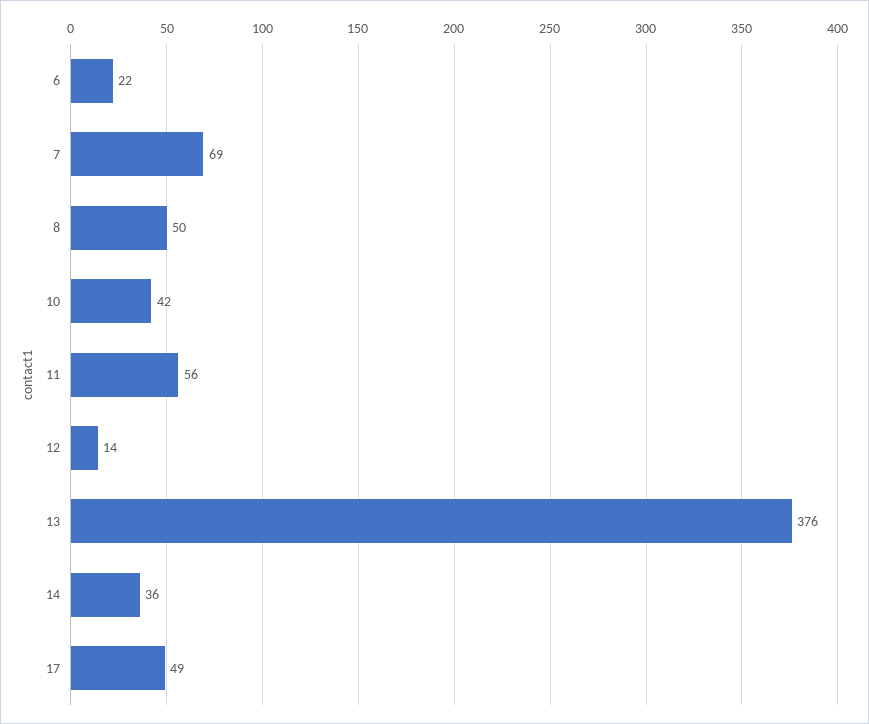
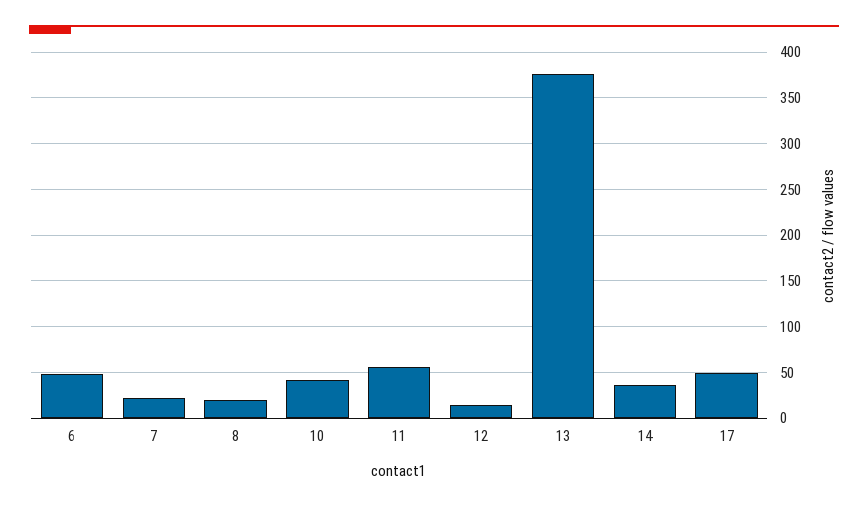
6: 22 -> 50
7: 69 -> 20
8: 50 -> 20

